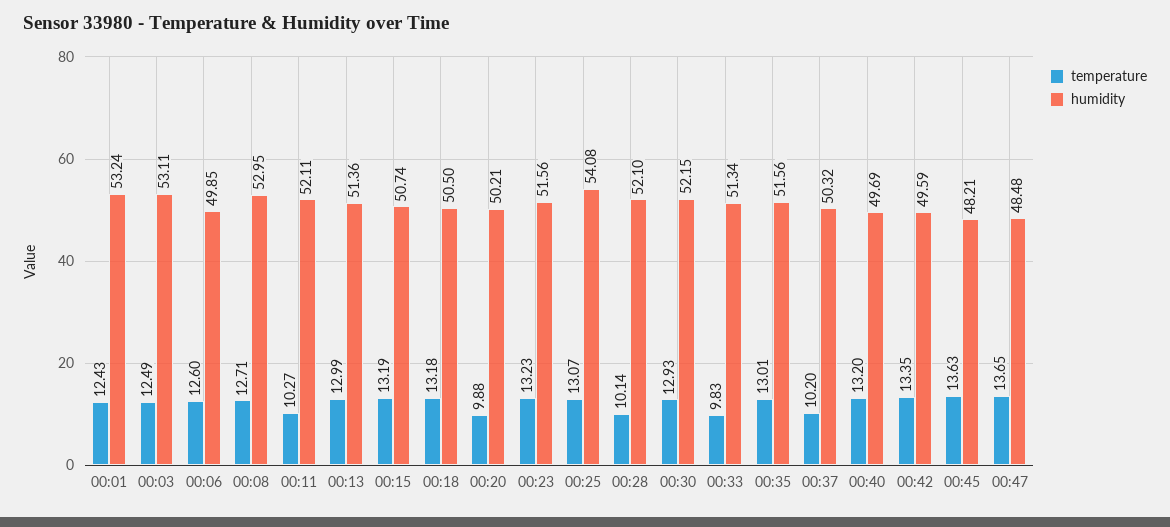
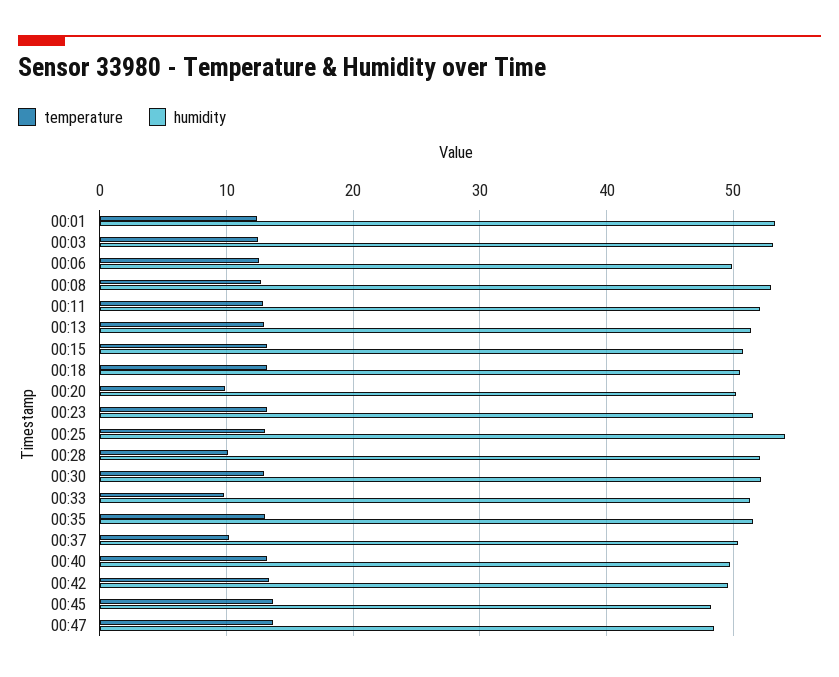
temperature, 00:11: 10.27 -> 13

